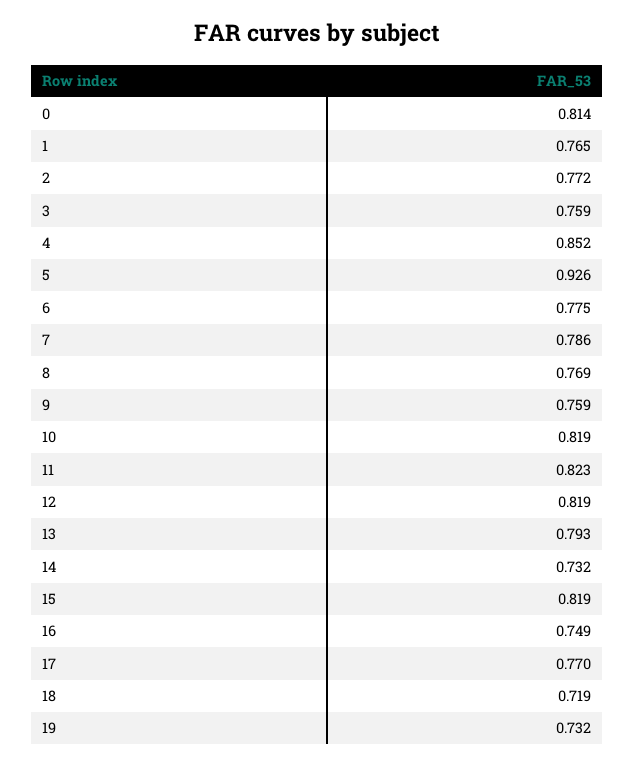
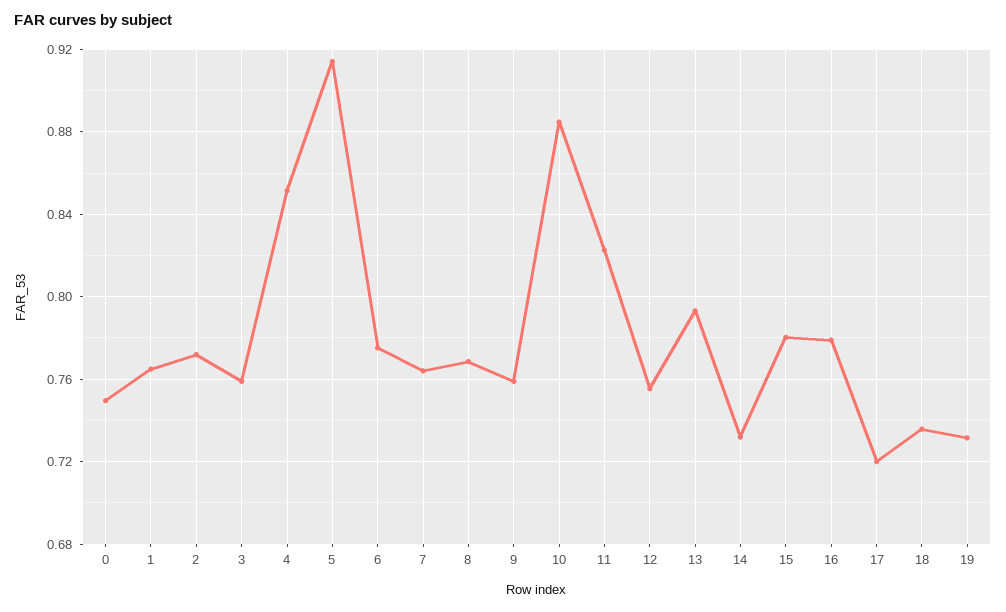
0: 0.814 -> 0.75
5: 0.926 -> 0.915
7: 0.786 -> 0.765
10: 0.819 -> 0.885
12: 0.819 -> 0.755
15: 0.819 -> 0.78
16: 0.749 -> 0.78
17: 0.77 -> 0.72
18: 0.719 -> 0.735

